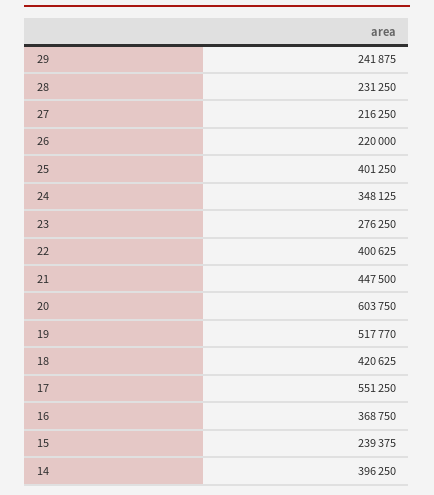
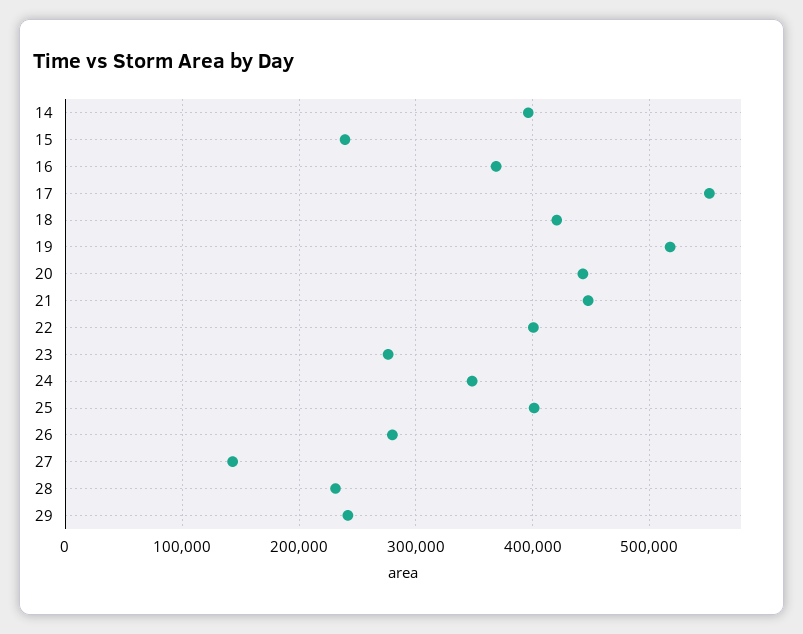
27: 216250 -> 140000
26: 220000 -> 280000
20: 603750 -> 440000

